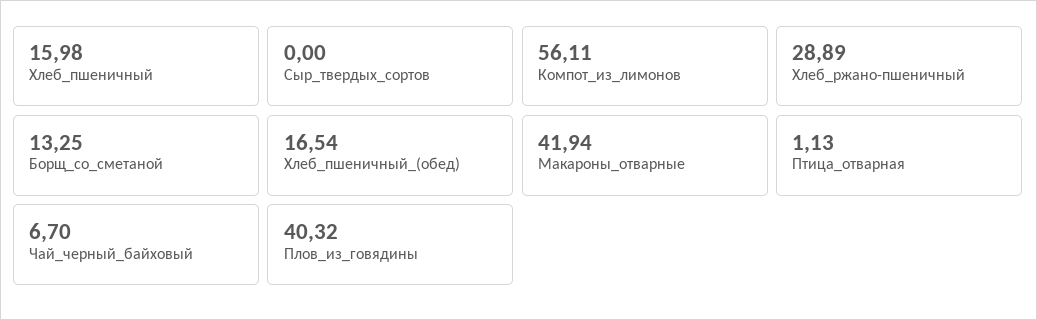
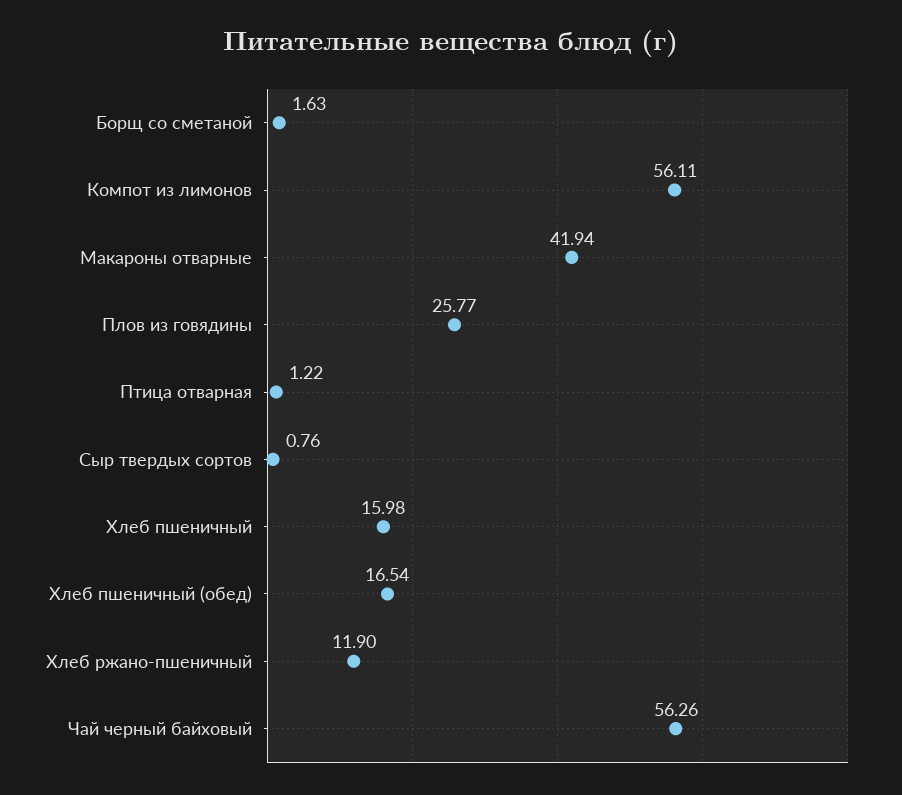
Сыр_твердых_сортов: 0 -> 0.76
Хлеб_ржано-пшеничный: 28.89 -> 11.9
Борщ_со_сметаной: 13.25 -> 1.63
Птица_отварная: 1.13 -> 1.22
Чай_черный_байховый: 6.7 -> 56.26
Плов_из_говядины: 40.32 -> 25.77

